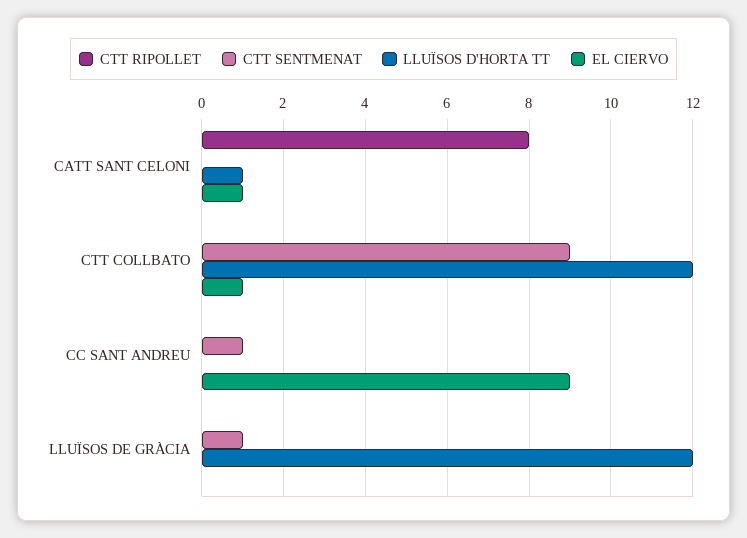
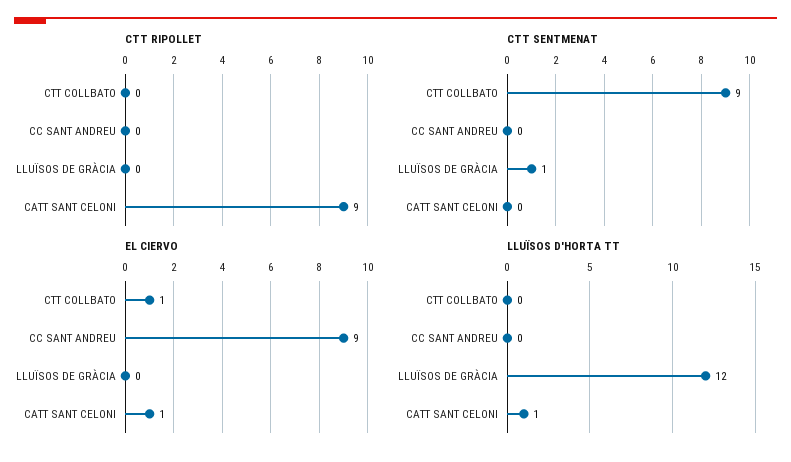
CTT RIPOLLET, CATT SANT CELONI: 8 -> 9
LLUÏSOS D'HORTA TT, CTT COLLBATO: 12 -> 0
CTT SENTMENAT, CC SANT ANDREU: 1 -> 0

